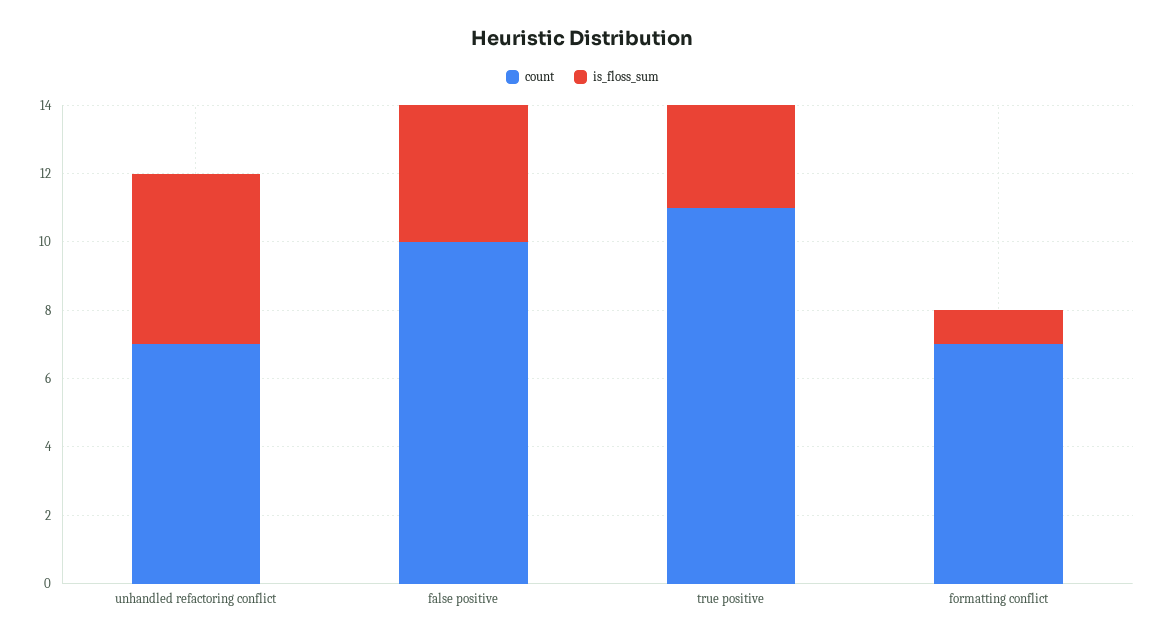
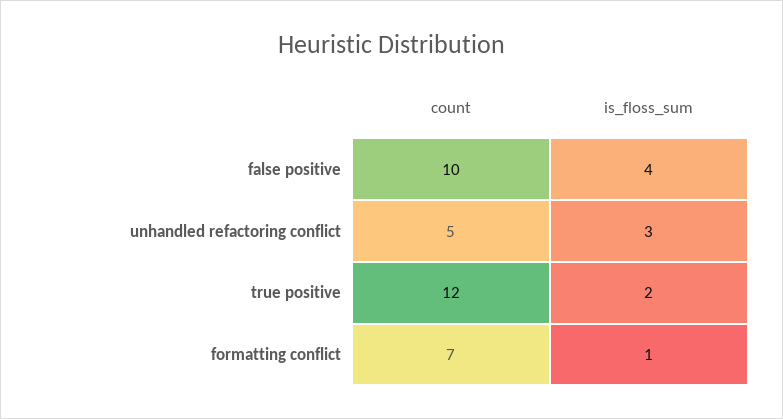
count, unhandled refactoring conflict: 7 -> 5
is_floss_sum, unhandled refactoring conflict: 5 -> 3
count, true positive: 11 -> 12
is_floss_sum, true positive: 3 -> 2

